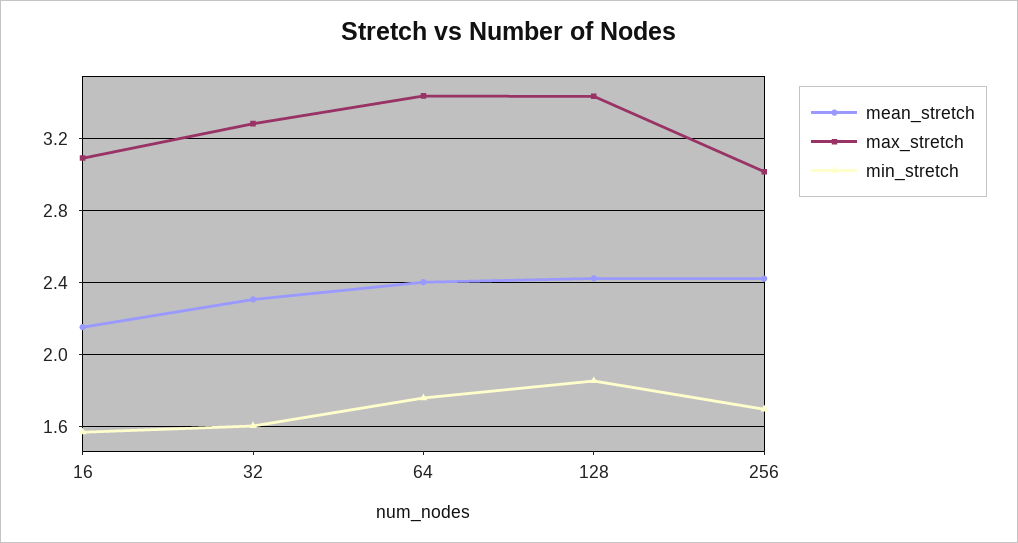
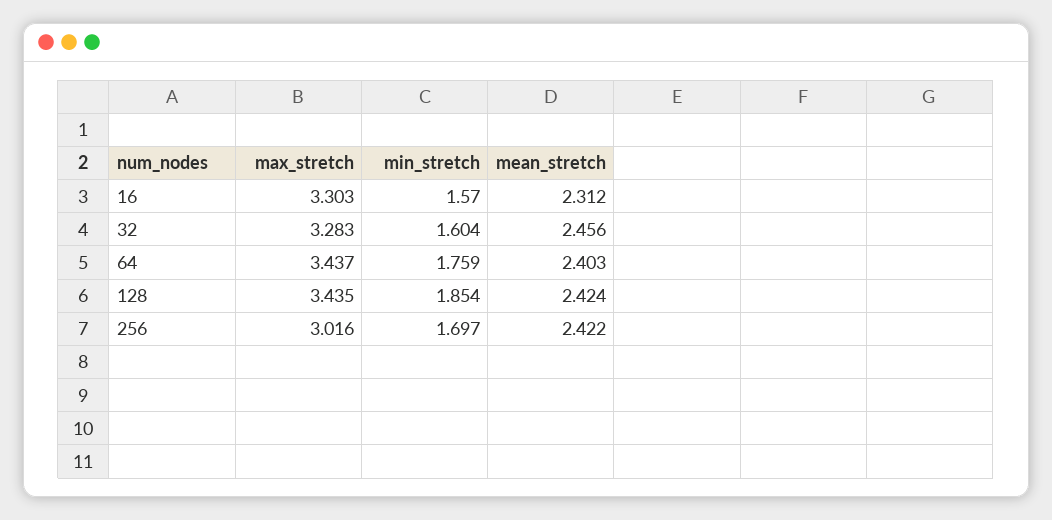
mean_stretch, 16: 2.15 -> 2.312
max_stretch, 16: 3.1 -> 3.303
mean_stretch, 32: 2.3 -> 2.456

